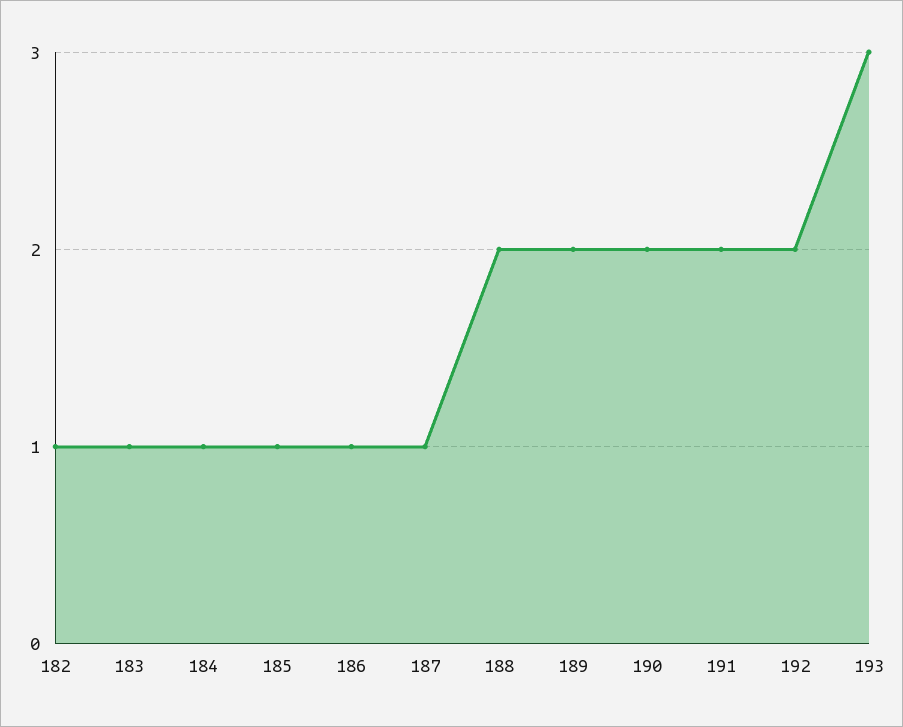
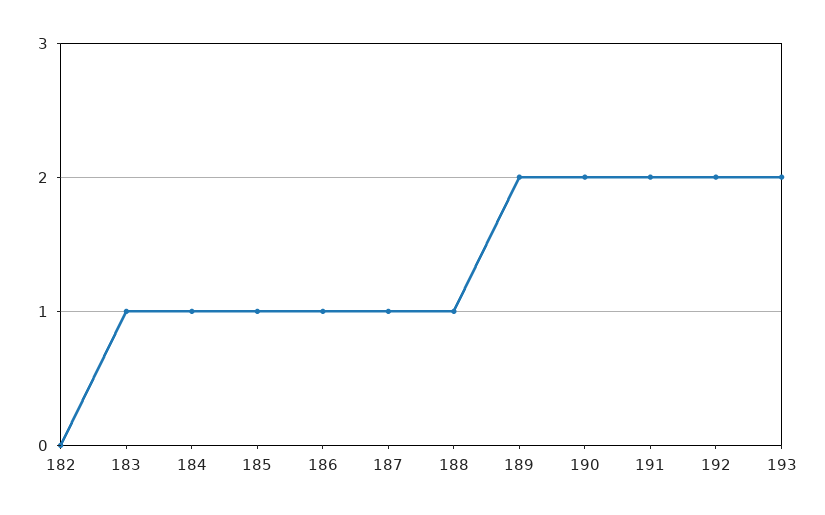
182: 1 -> 0
188: 2 -> 1
193: 3 -> 2

